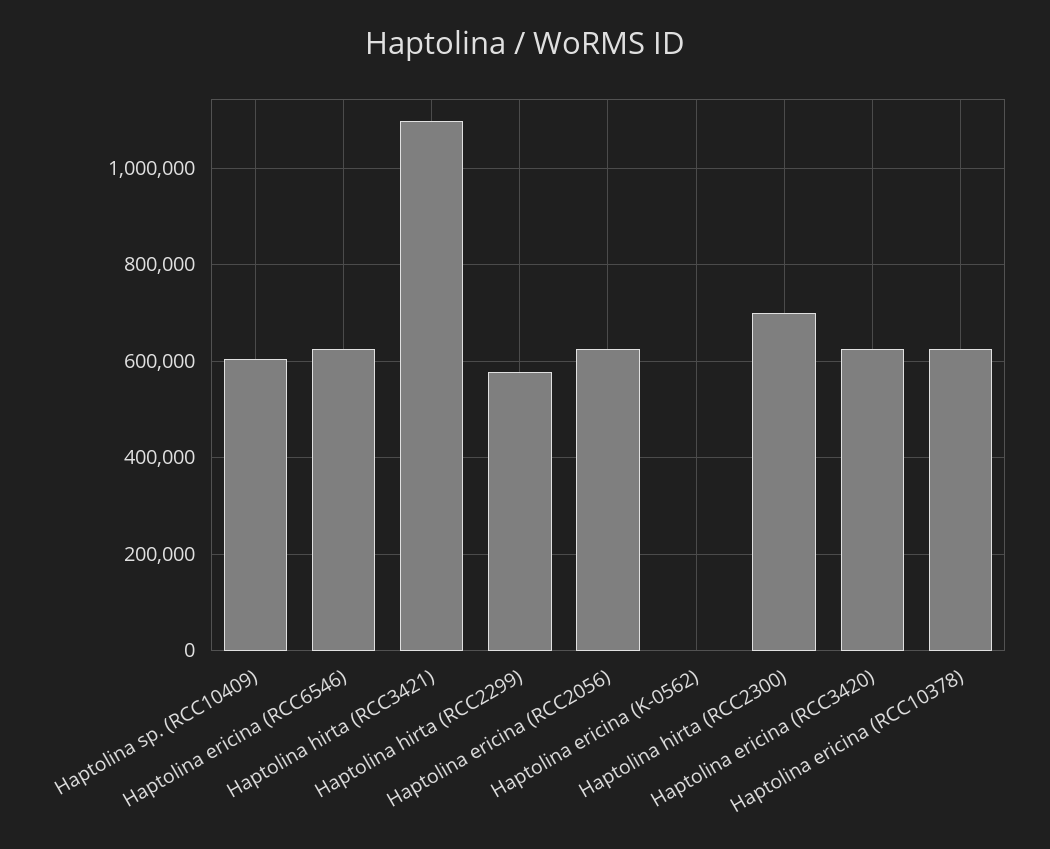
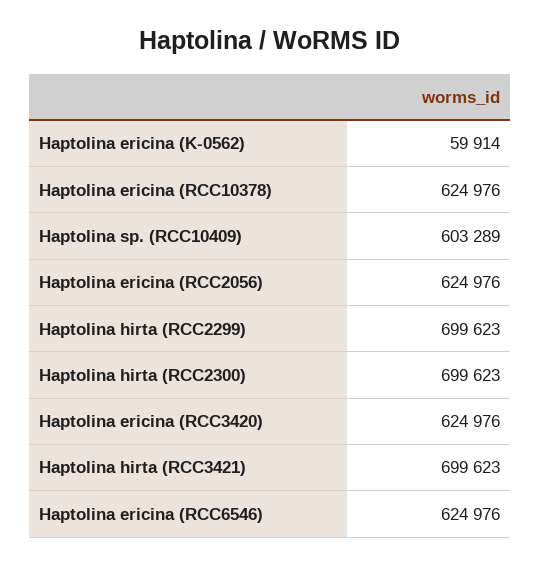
Haptolina hirta (RCC3421): 1100000 -> 699623
Haptolina hirta (RCC2299): 580000 -> 699623
Haptolina ericina (K-0562): 0 -> 59914

